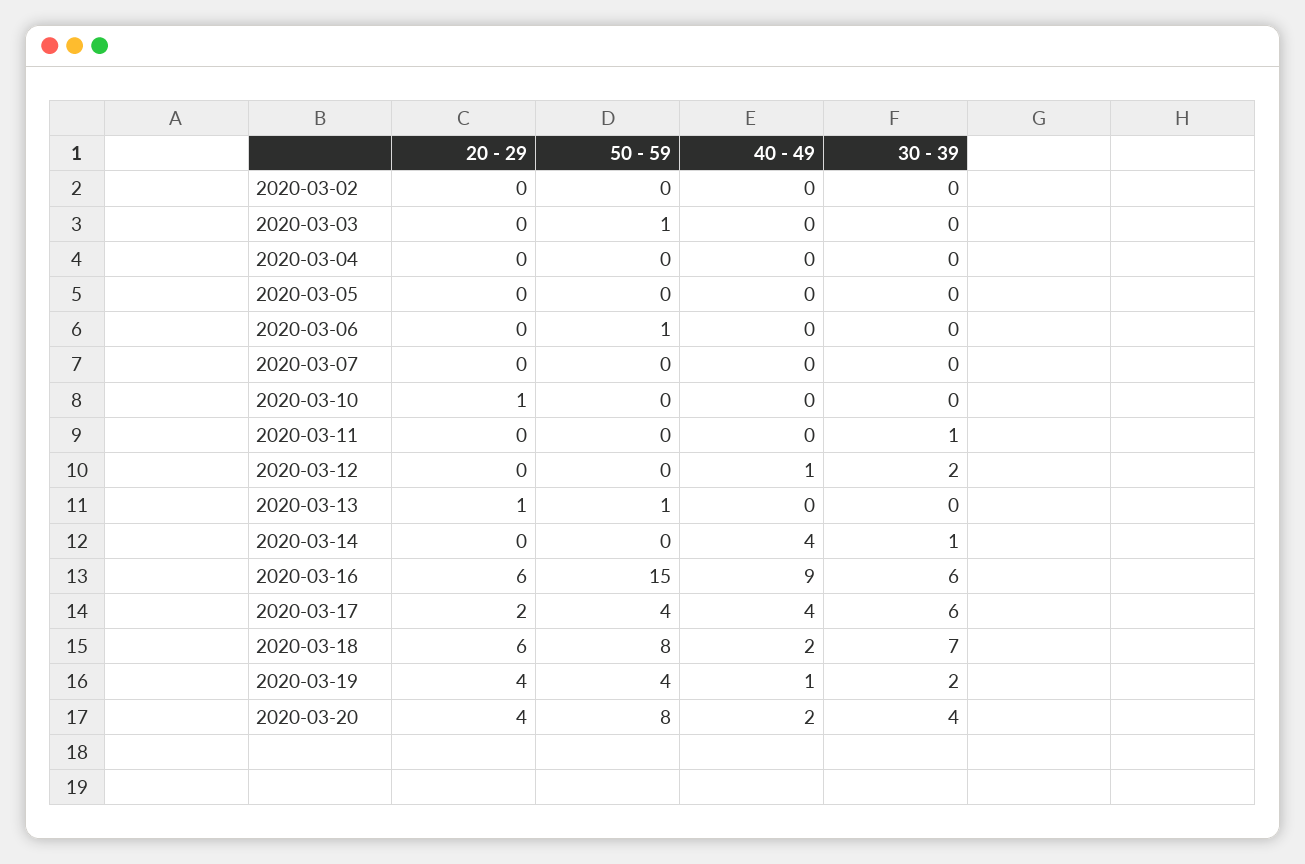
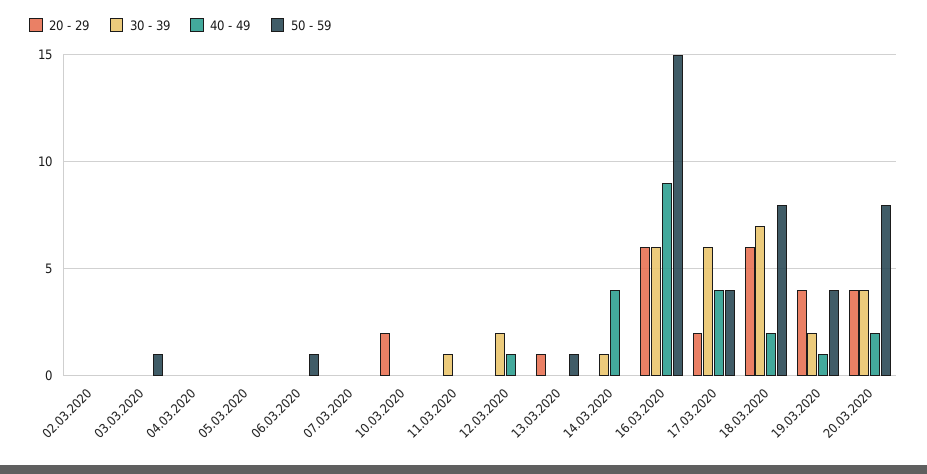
20 - 29, 2020-03-10: 1 -> 2

